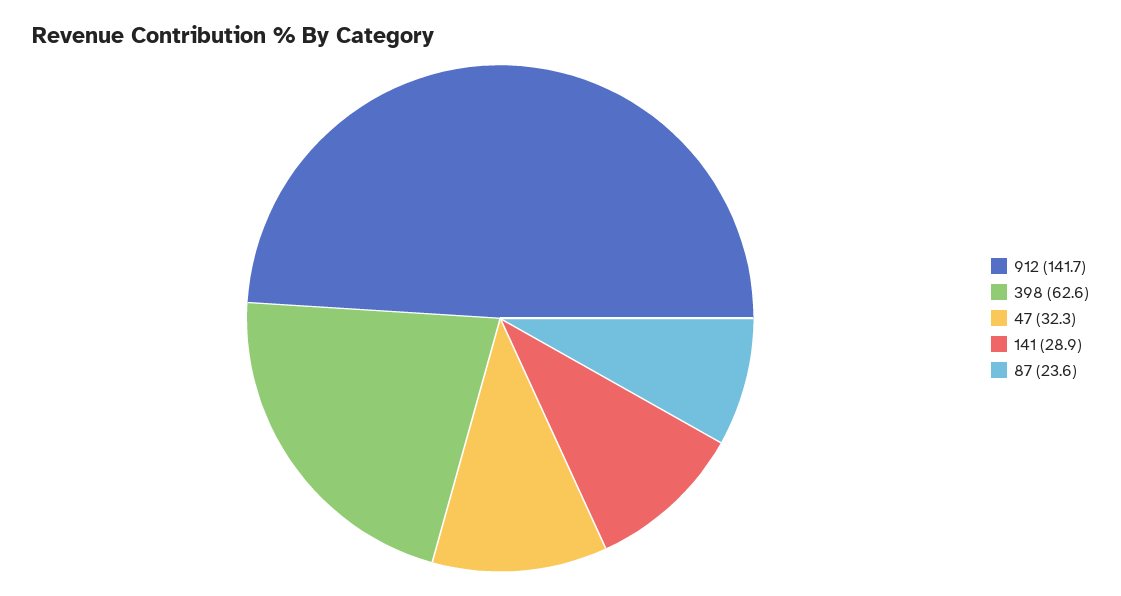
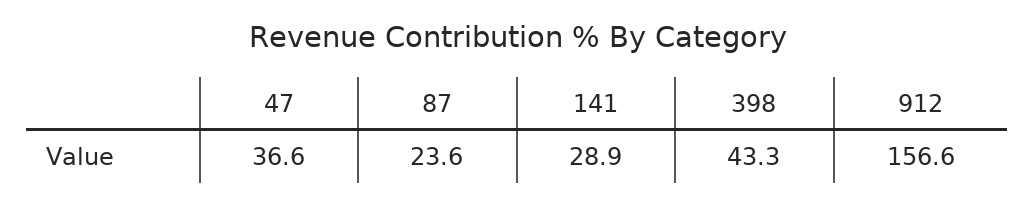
912: 141.7 -> 156.6
398: 62.6 -> 43.3
47: 32.3 -> 36.6

